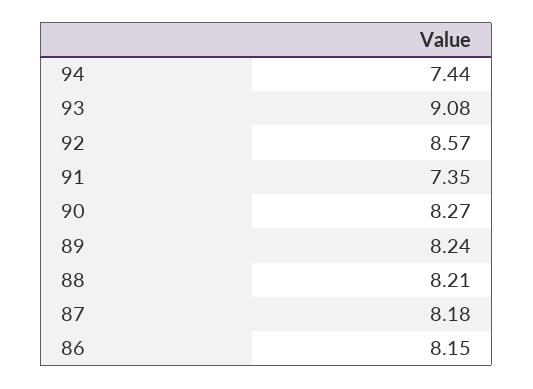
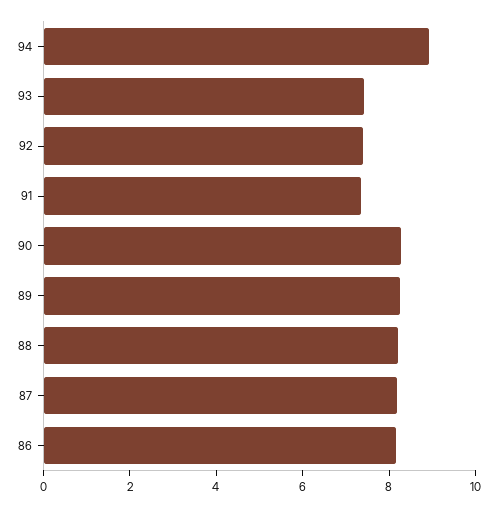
94: 7.44 -> 9
93: 9.08 -> 7.5
92: 8.57 -> 7.5

